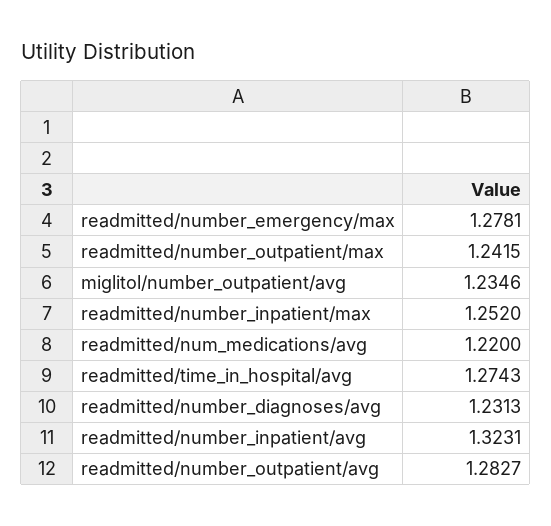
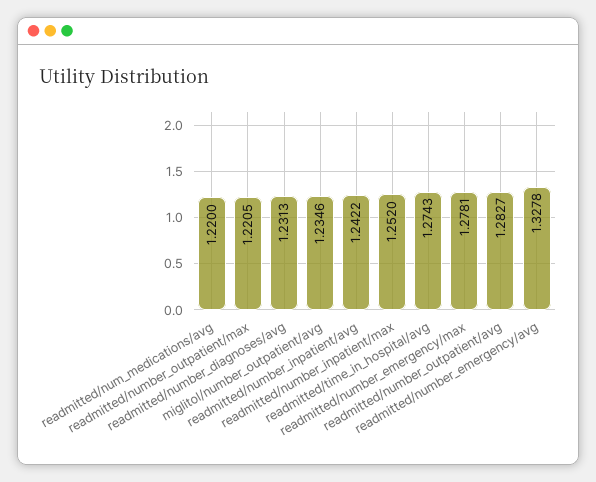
readmitted/number_outpatient/max: 1.2415 -> 1.2205
readmitted/number_inpatient/avg: 1.3231 -> 1.2422
readmitted/number_emergency/avg: none -> 1.3278

